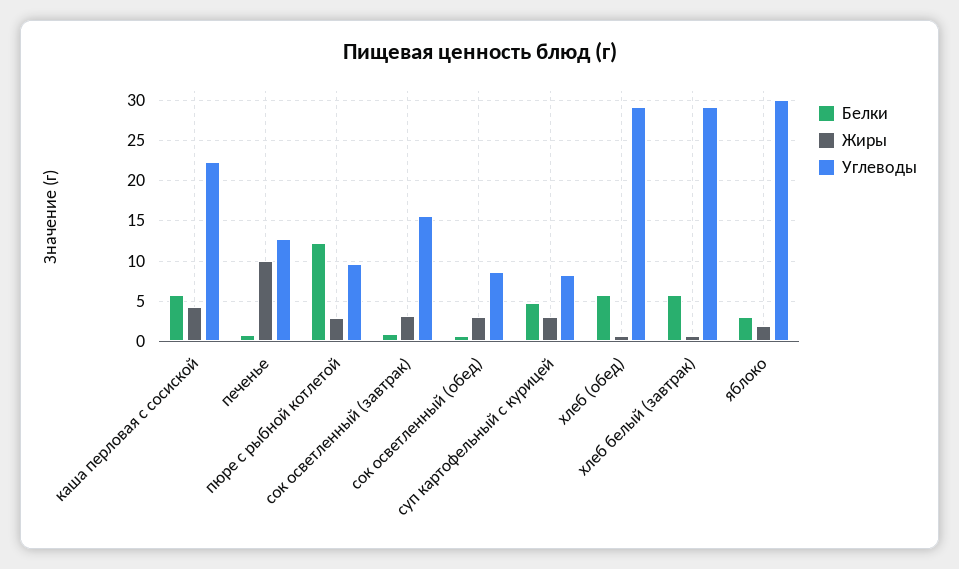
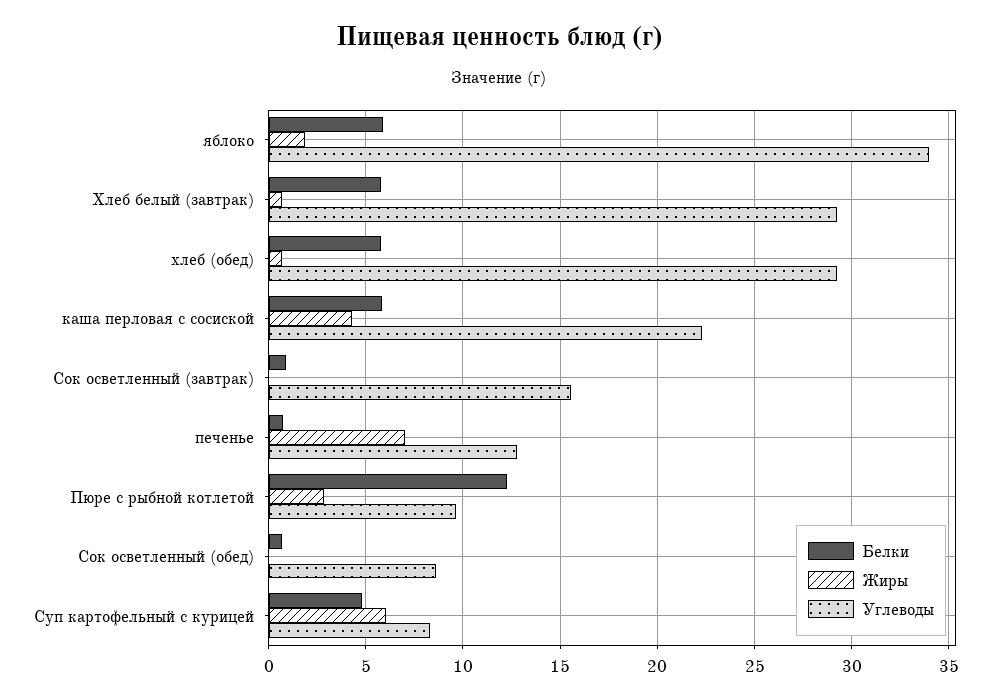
Жиры, печенье: 10 -> 7
Жиры, сок осветленный (завтрак): 3 -> 0
Жиры, сок осветленный (обед): 3 -> 0
Жиры, суп картофельный с курицей: 3 -> 6
Белки, яблоко: 3 -> 6
Углеводы, яблоко: 30 -> 34

